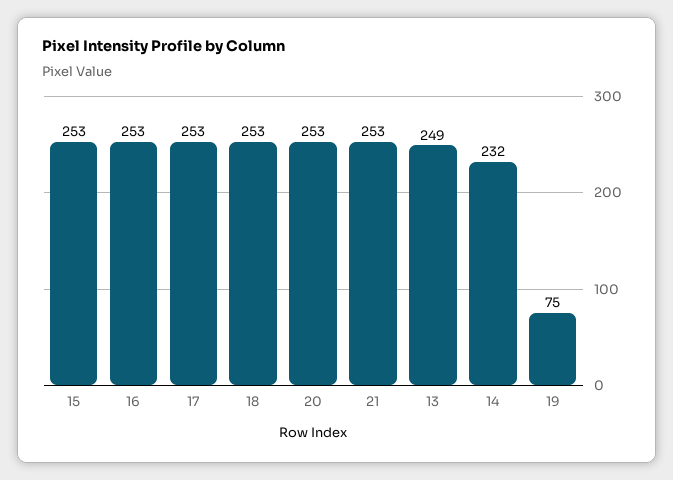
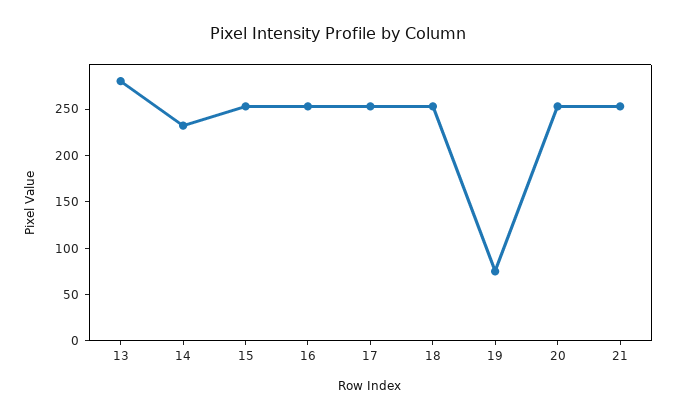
13: 249 -> 280

